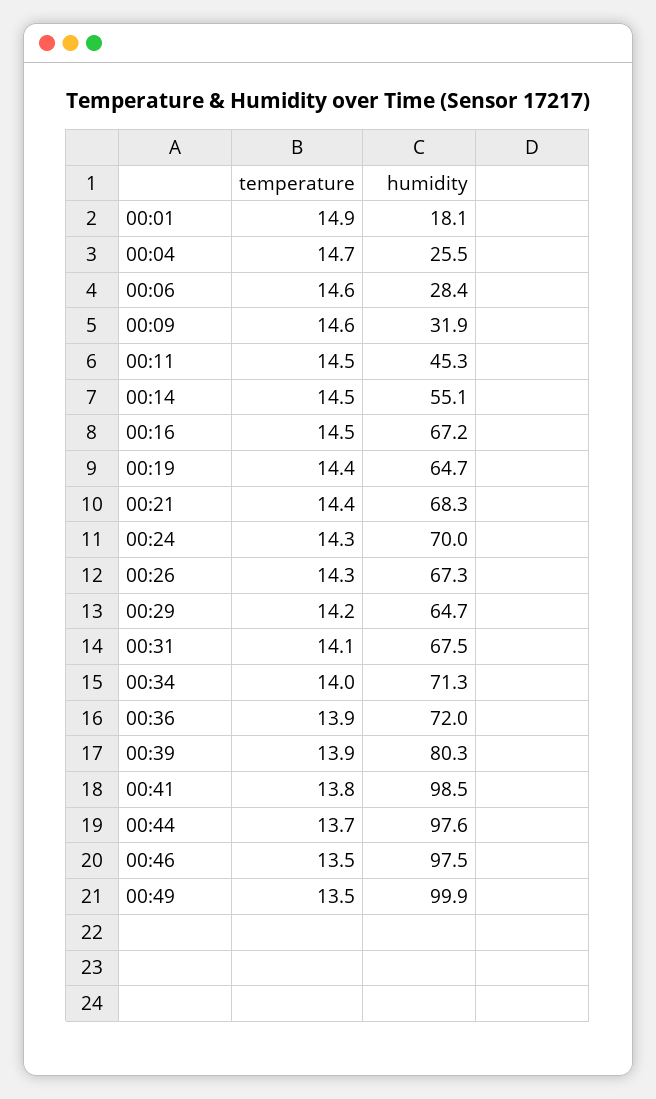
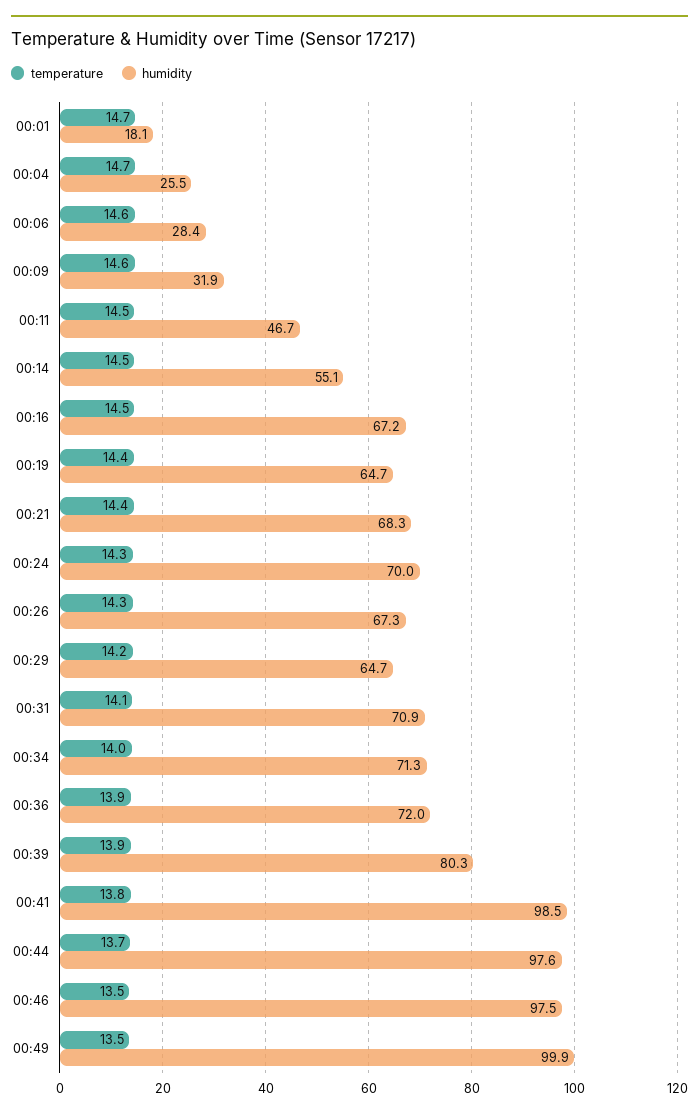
temperature, 00:01: 14.9 -> 14.7
humidity, 00:11: 45.3 -> 46.7
humidity, 00:31: 67.5 -> 70.9

